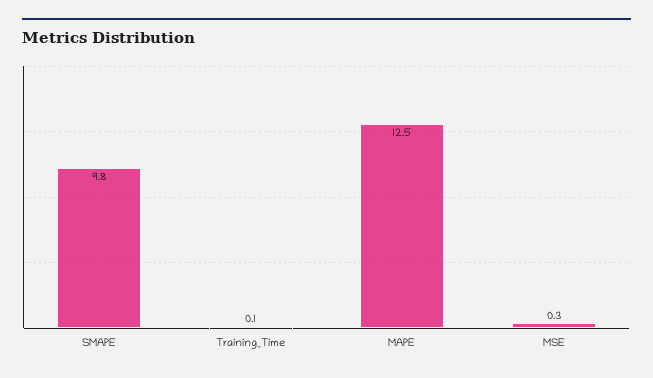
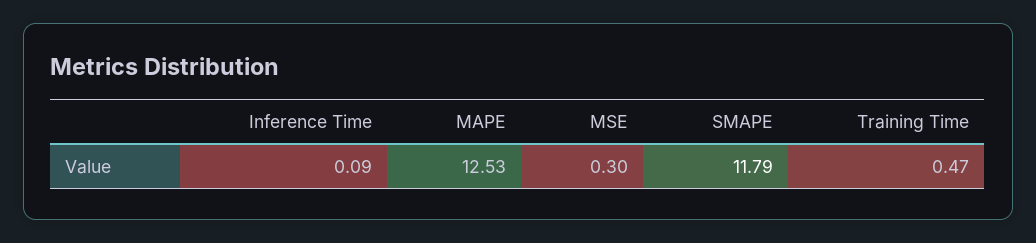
SMAPE: 9.8 -> 11.79
Training_Time: 0.1 -> 0.47
Inference Time: none -> 0.09

